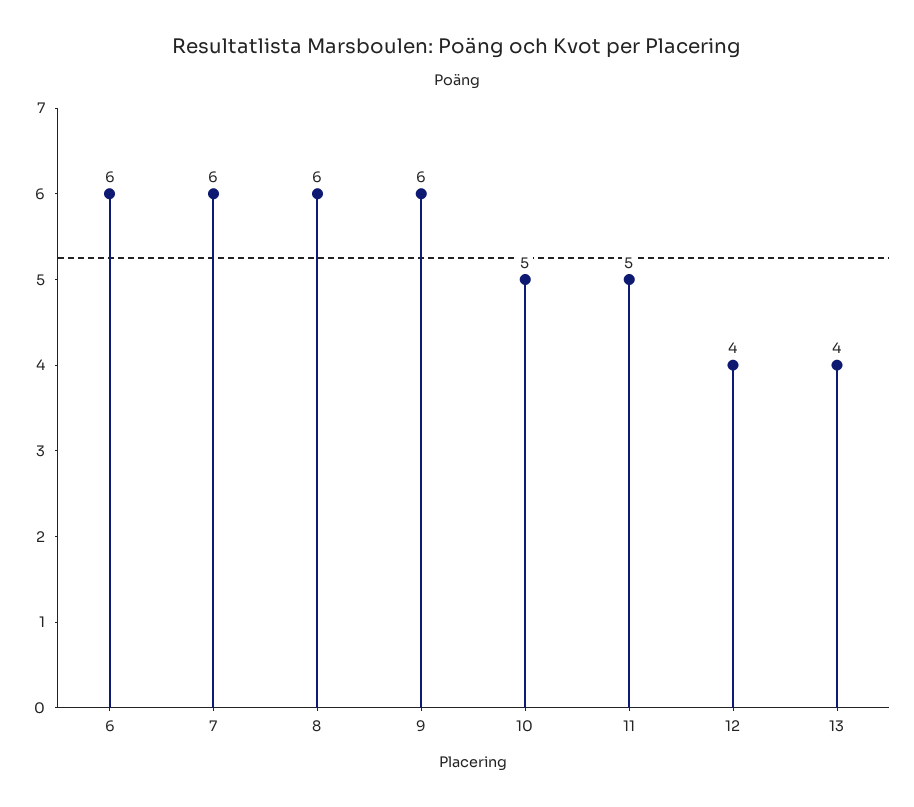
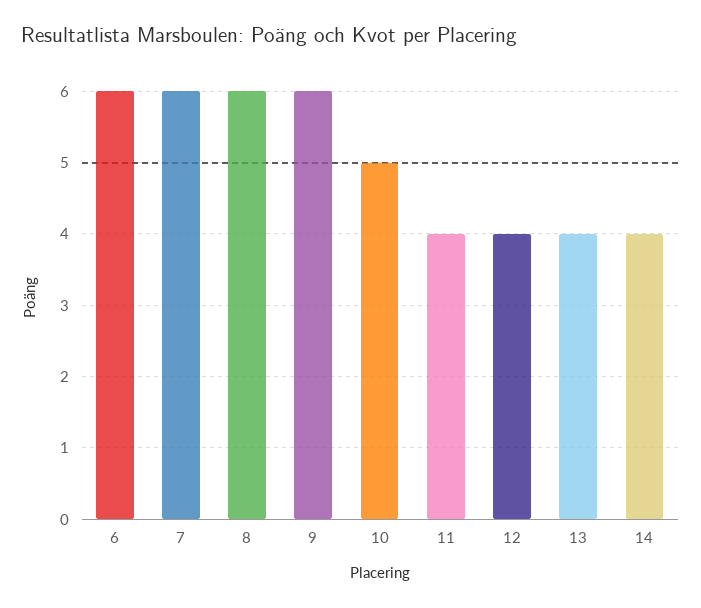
11: 5 -> 4
14: none -> 4

